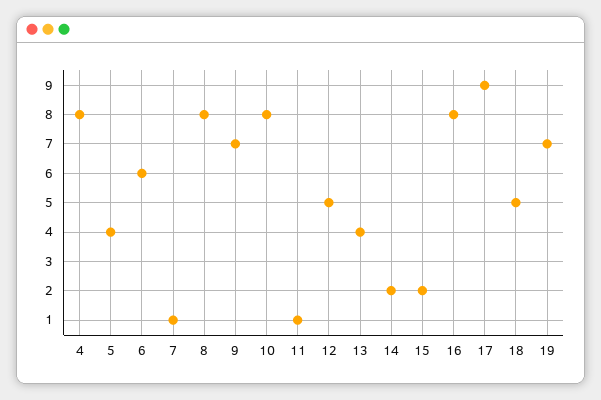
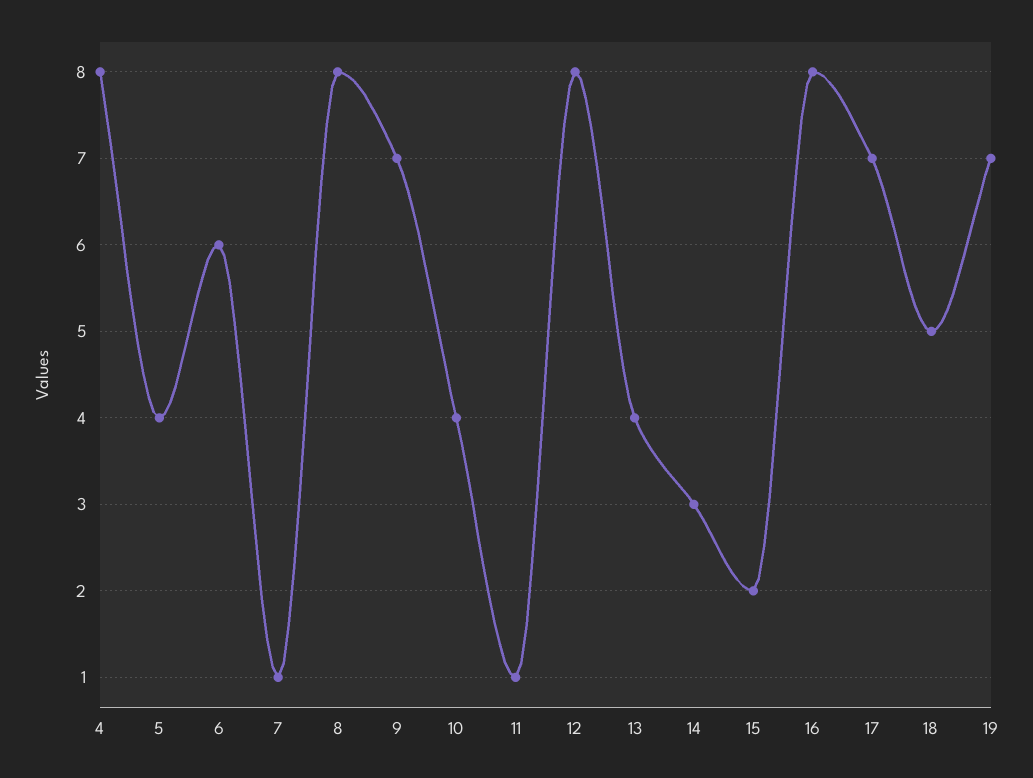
10: 8 -> 4
12: 5 -> 8
14: 2 -> 3
17: 9 -> 7

